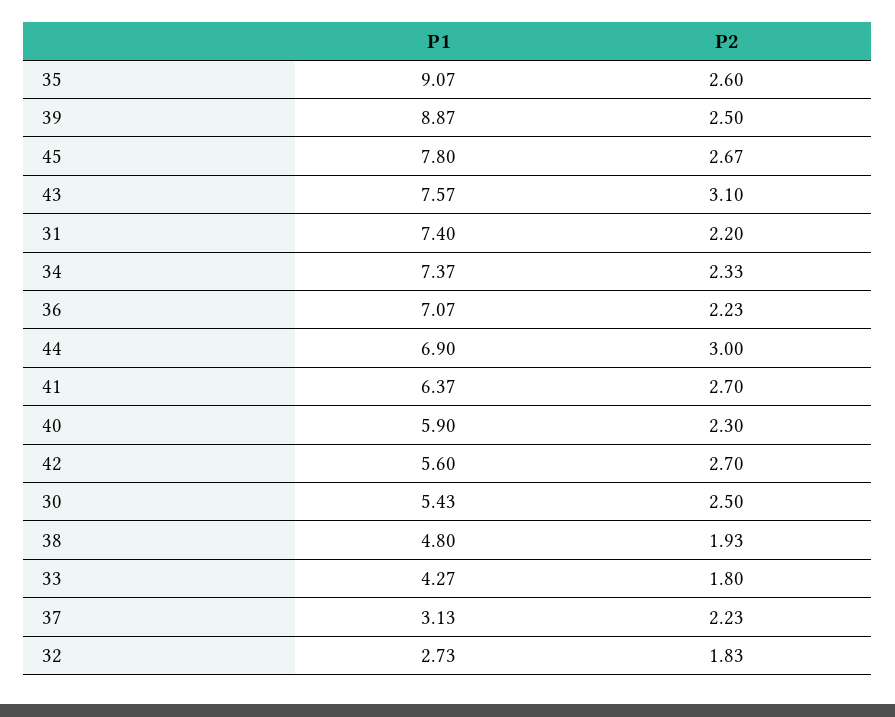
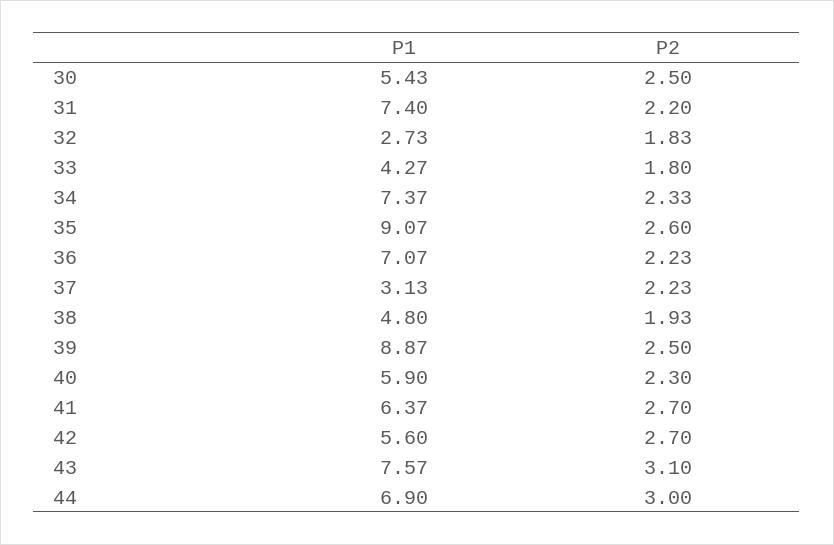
P1, 45: 7.8 -> none
P2, 45: 2.67 -> none

